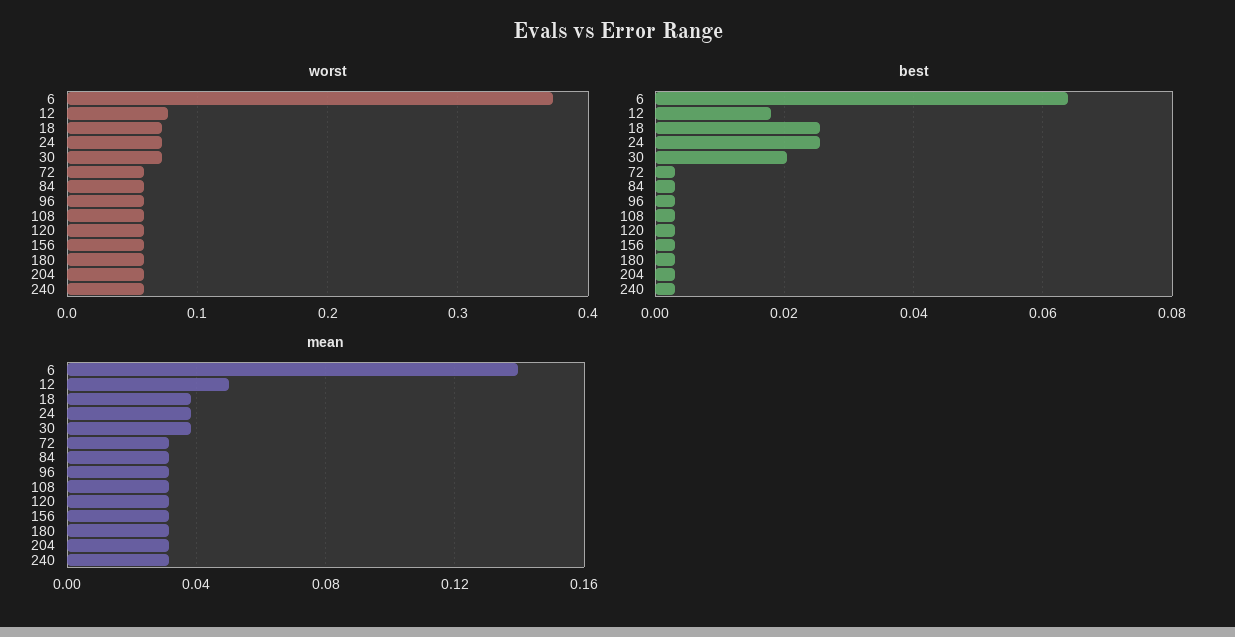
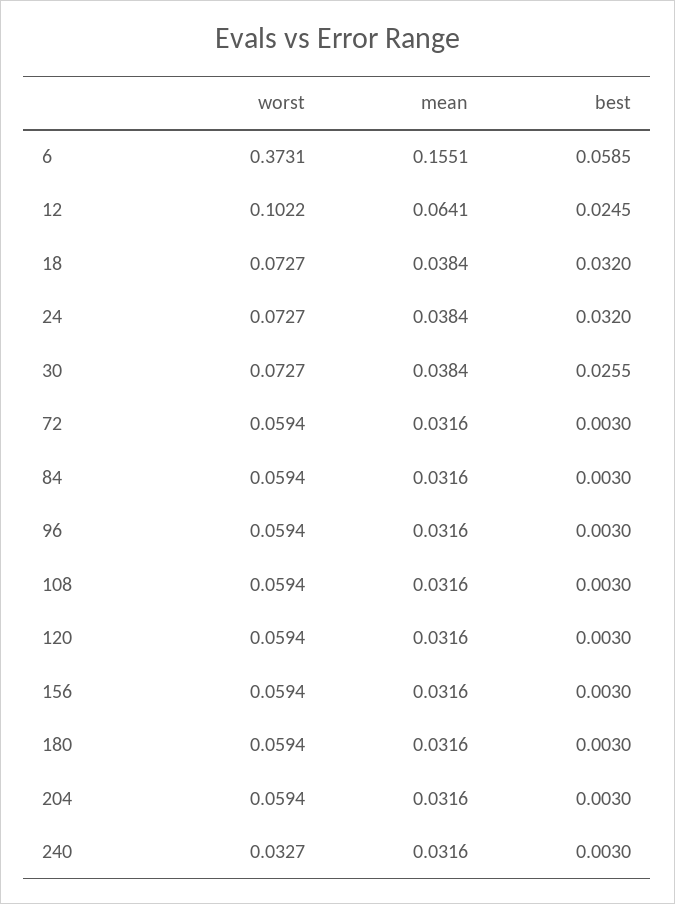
worst, 12: 0.08 -> 0.1022
worst, 240: 0.06 -> 0.0327
best, 6: 0.064 -> 0.0585
best, 12: 0.018 -> 0.0245
best, 18: 0.026 -> 0.032
best, 24: 0.026 -> 0.032
best, 30: 0.02 -> 0.0255
mean, 6: 0.14 -> 0.1551
mean, 12: 0.05 -> 0.0641

